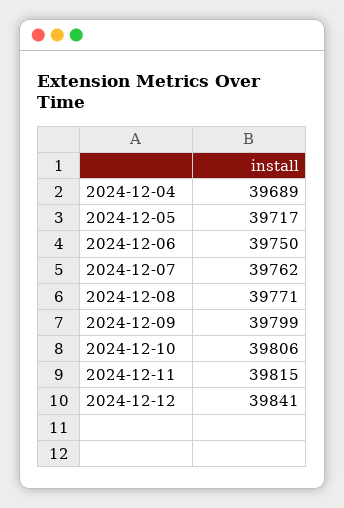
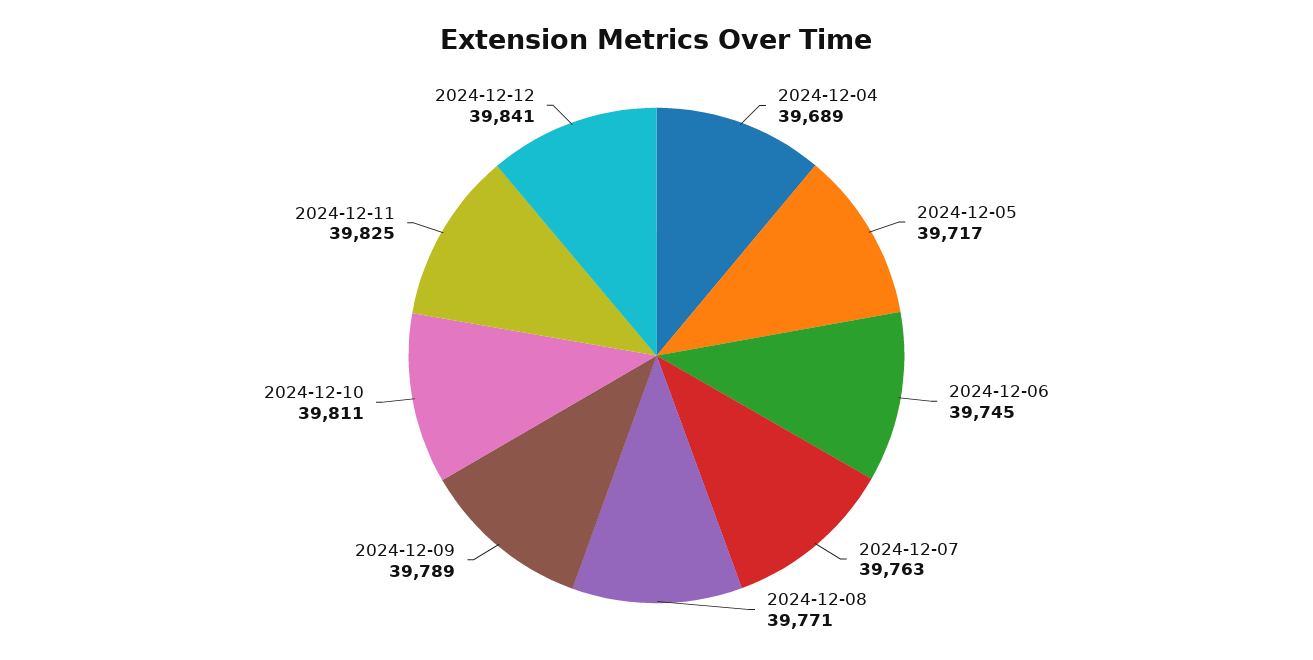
2024-12-06: 39750 -> 39745
2024-12-07: 39762 -> 39763
2024-12-09: 39799 -> 39789
2024-12-10: 39806 -> 39811
2024-12-11: 39815 -> 39825

